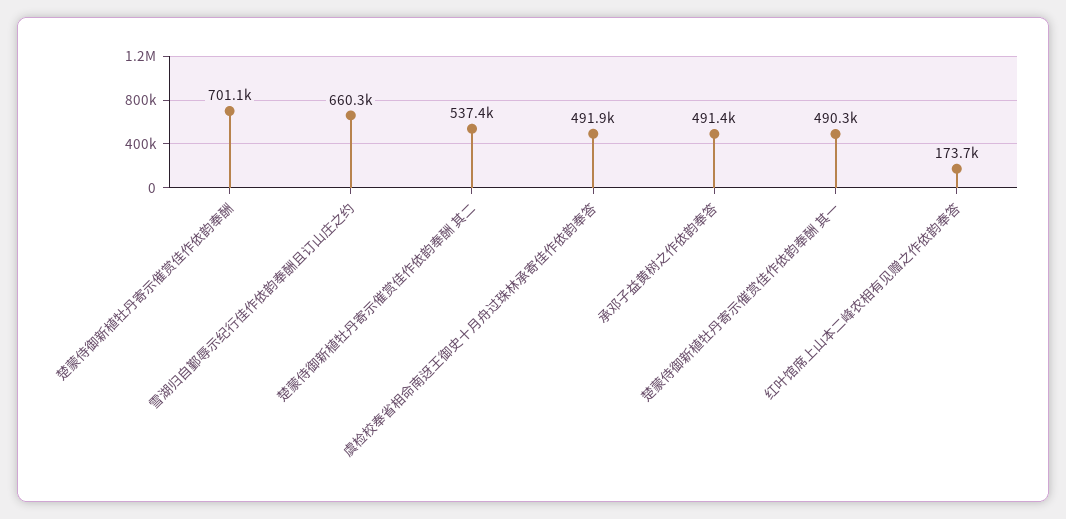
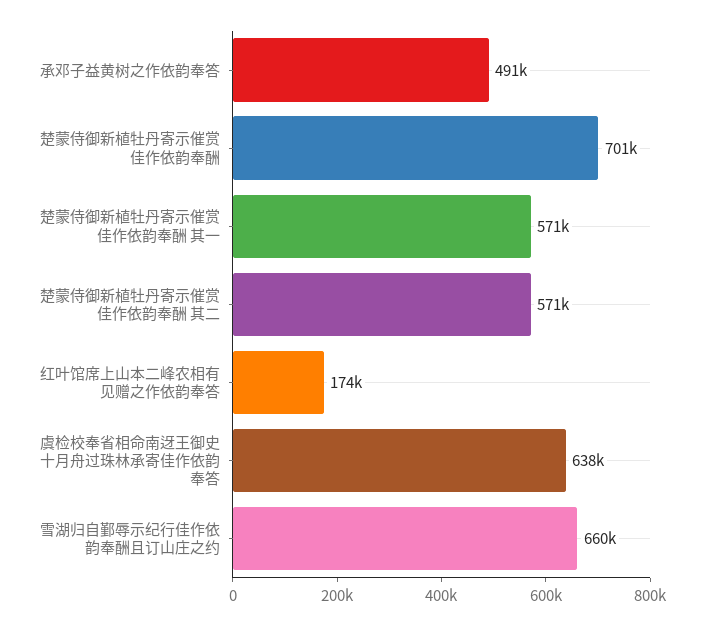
楚蒙侍御新植牡丹寄示催赏佳作依韵奉酬 其二: 537400 -> 571000
虞检校奉省相命南迓王御史十月舟过珠林承寄佳作依韵奉答: 491900 -> 638000
楚蒙侍御新植牡丹寄示催赏佳作依韵奉酬 其一: 490300 -> 571000

